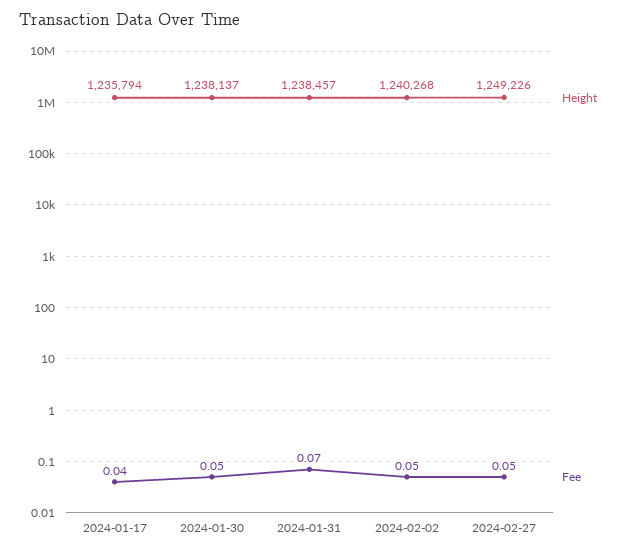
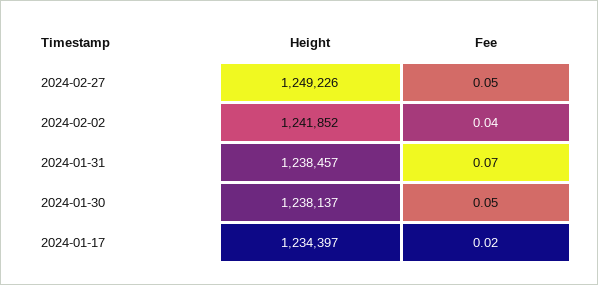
Height, 2024-01-17: 1235794 -> 1234397
Fee, 2024-01-17: 0.04 -> 0.02
Height, 2024-02-02: 1240268 -> 1241852
Fee, 2024-02-02: 0.05 -> 0.04

